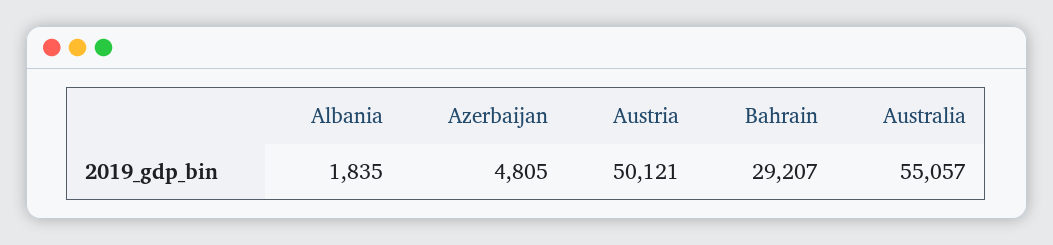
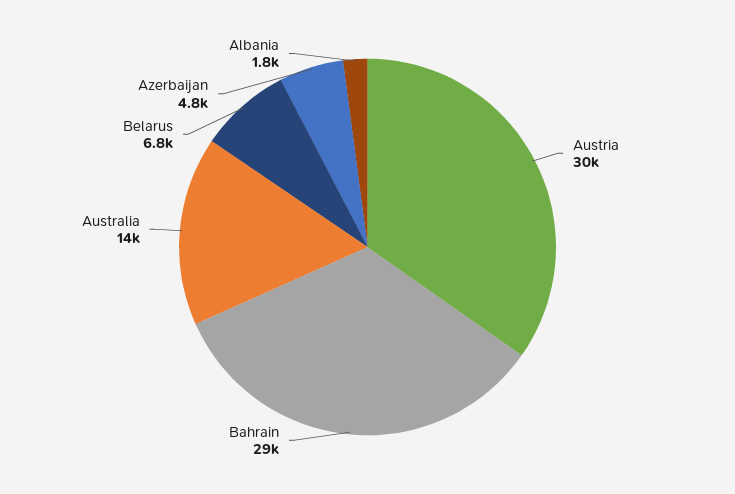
Austria: 50121 -> 30000
Australia: 55057 -> 14000
Belarus: none -> 6800

